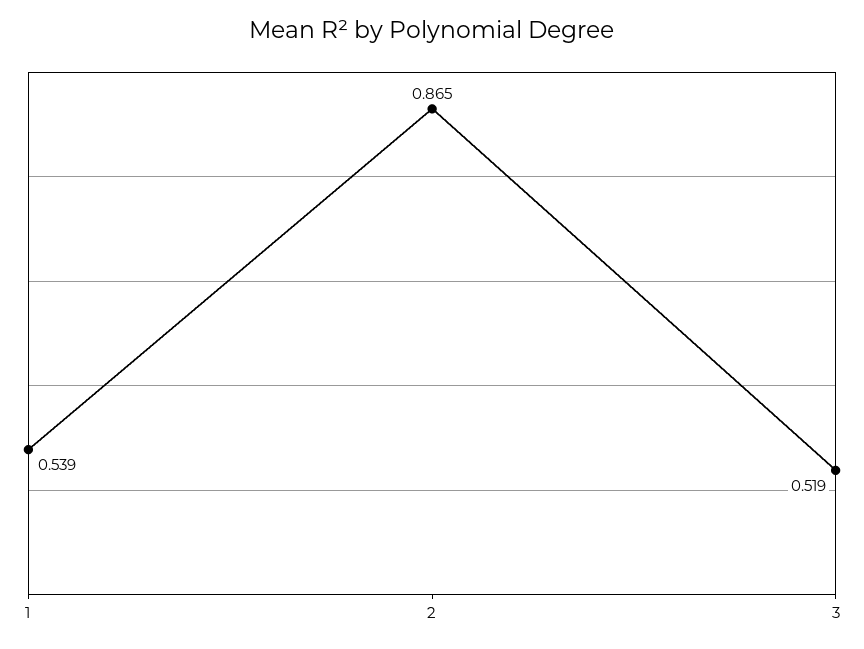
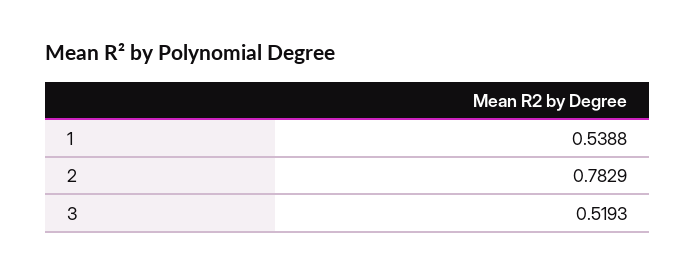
2: 0.865 -> 0.7829

